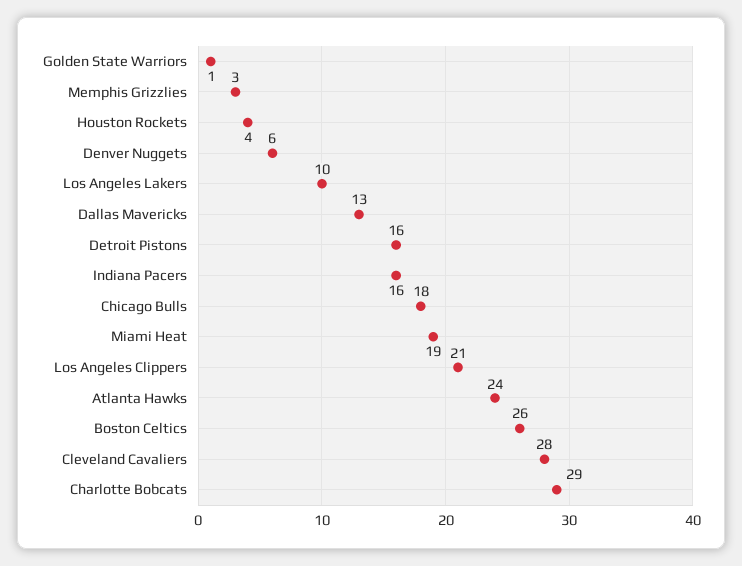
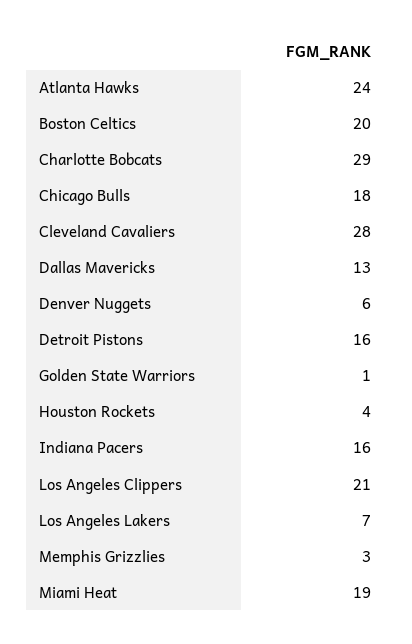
Los Angeles Lakers: 10 -> 7
Boston Celtics: 26 -> 20

